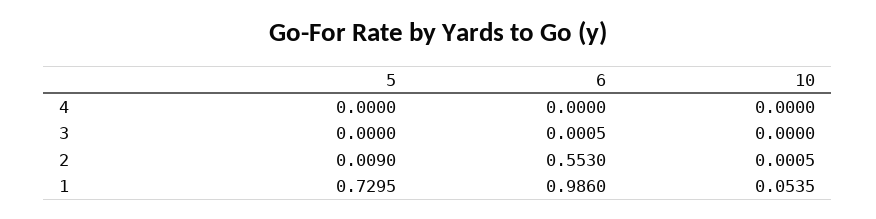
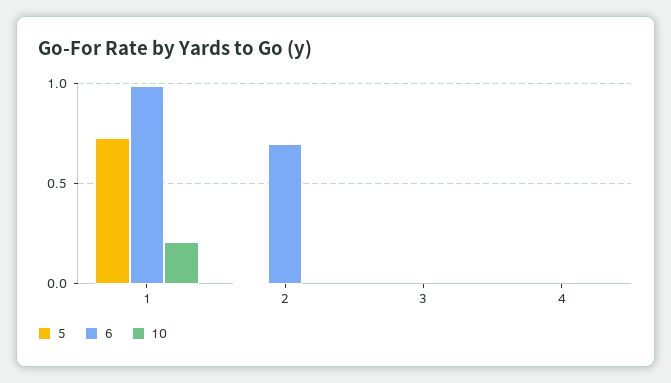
6, 2: 0.553 -> 0.7
10, 1: 0.0535 -> 0.2

